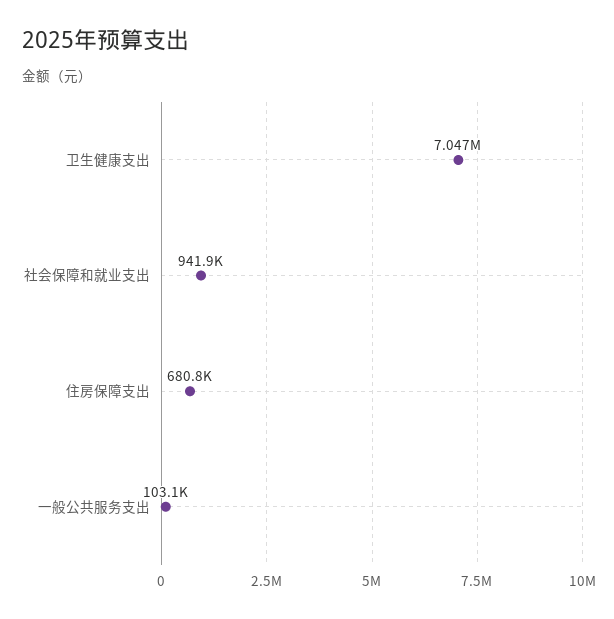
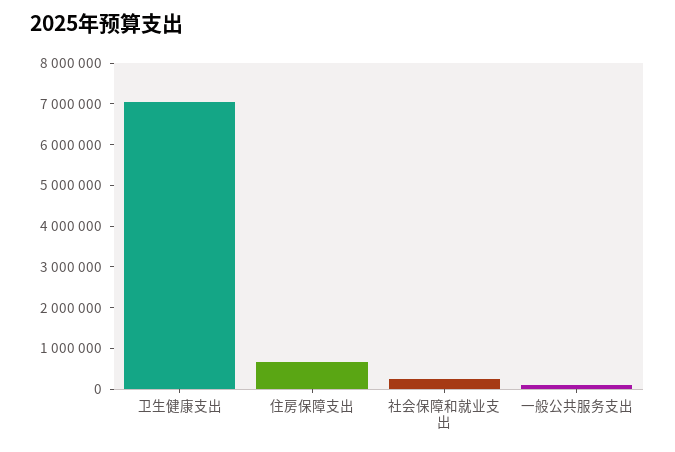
社会保障和就业支出: 941900 -> 200000

